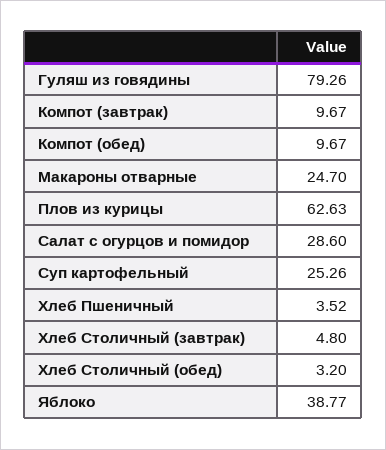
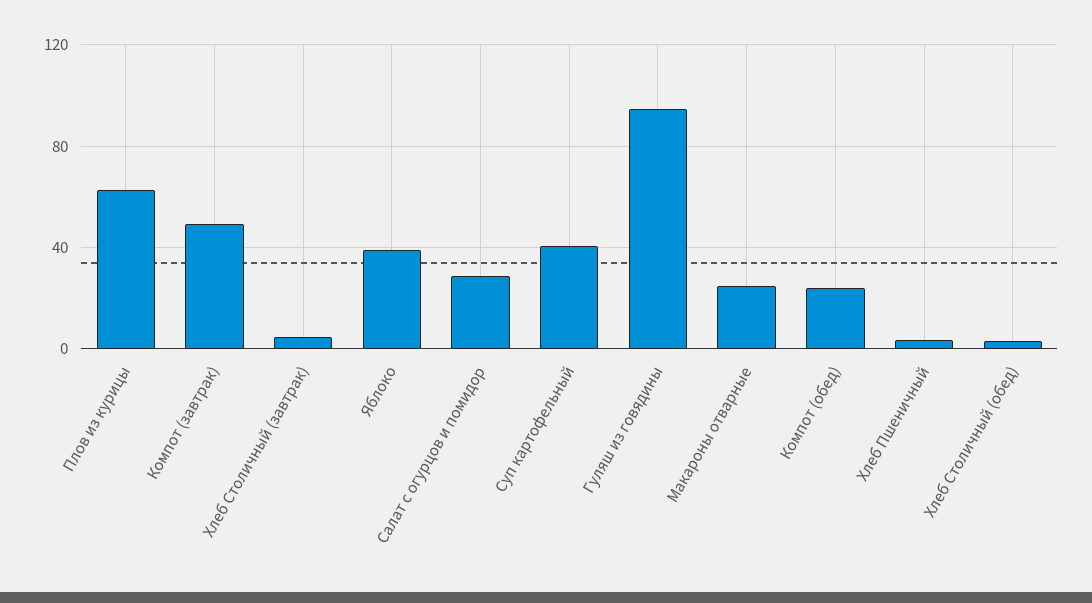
Гуляш из говядины: 79.26 -> 95
Компот (завтрак): 9.67 -> 50
Компот (обед): 9.67 -> 25
Суп картофельный: 25.26 -> 40

